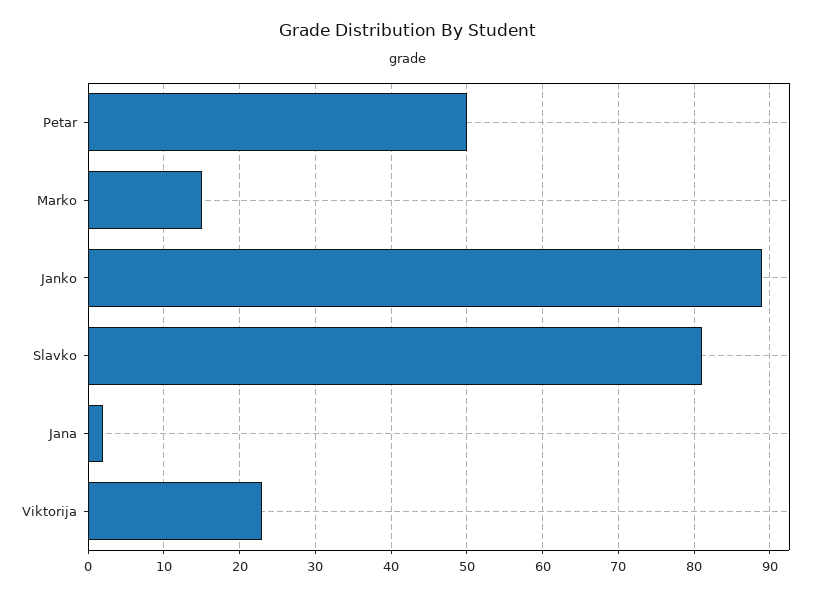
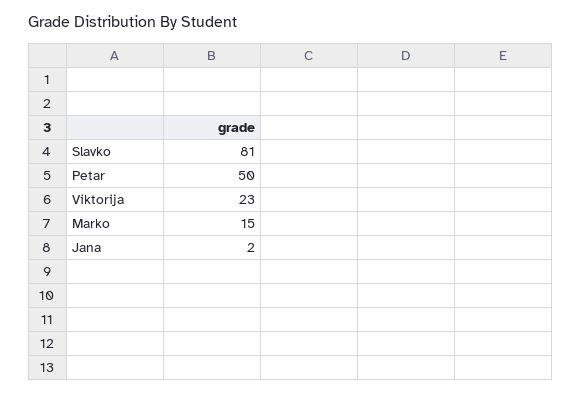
Janko: 89 -> none

